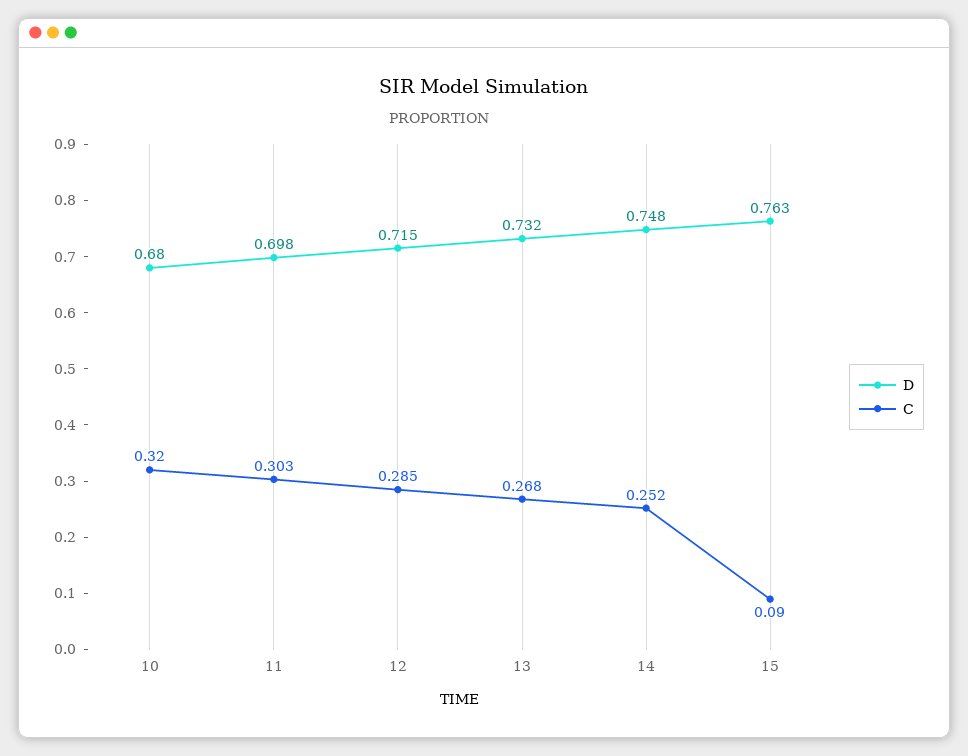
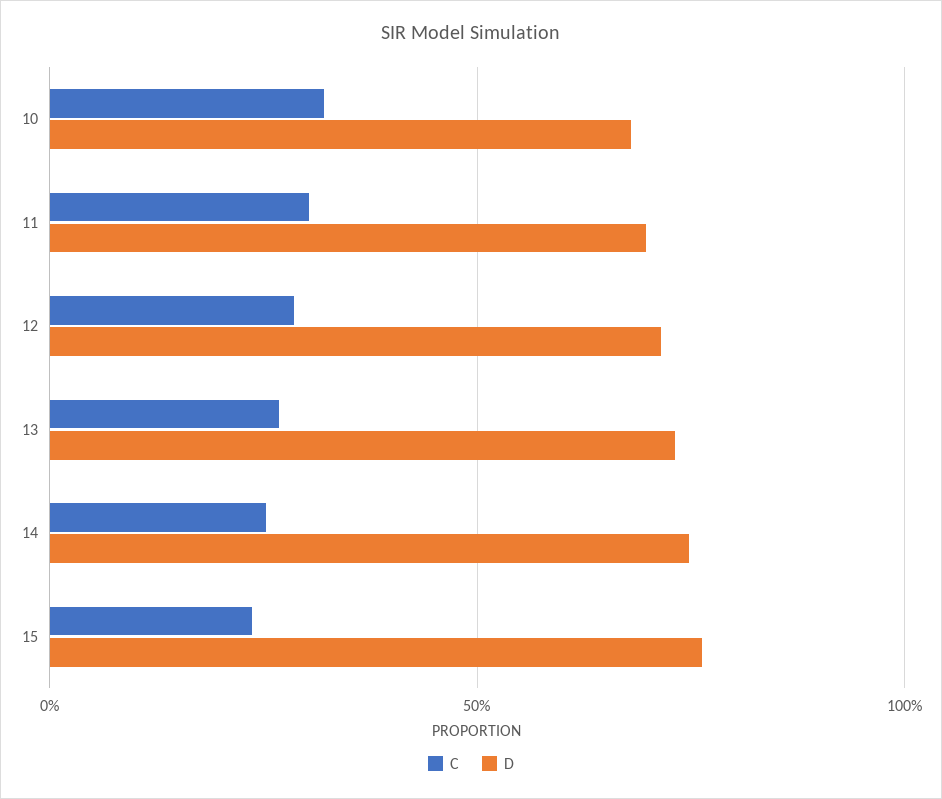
C, 15: 0.09 -> 0.25

